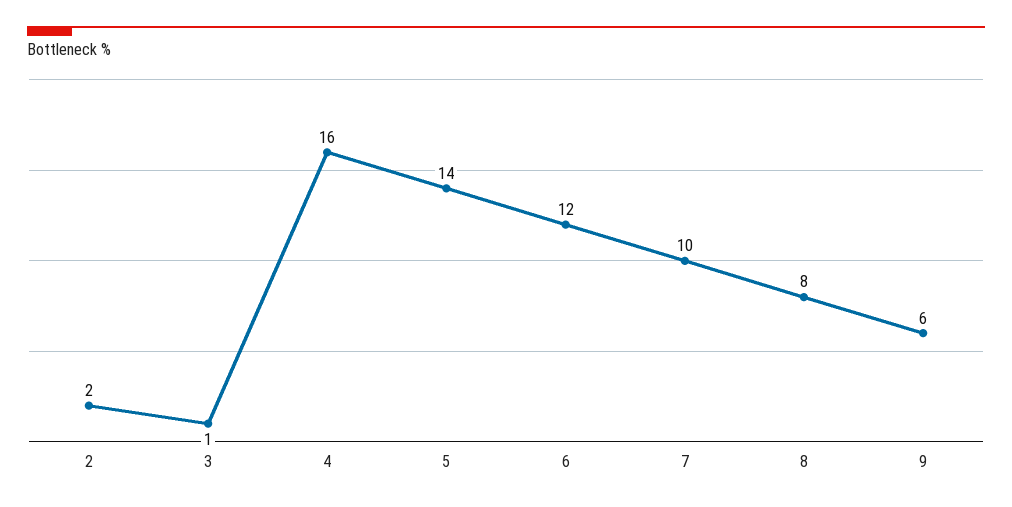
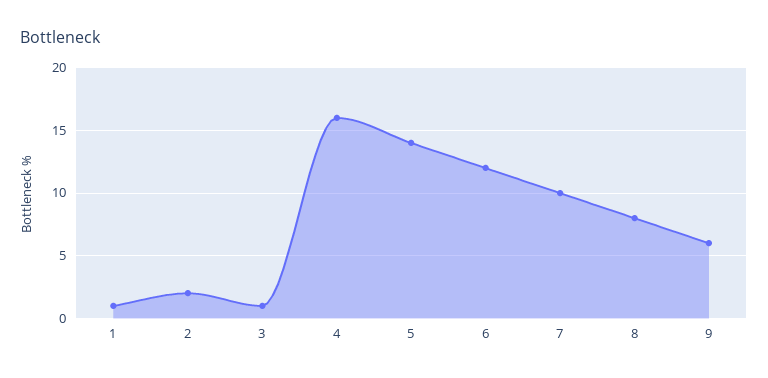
1: none -> 1

